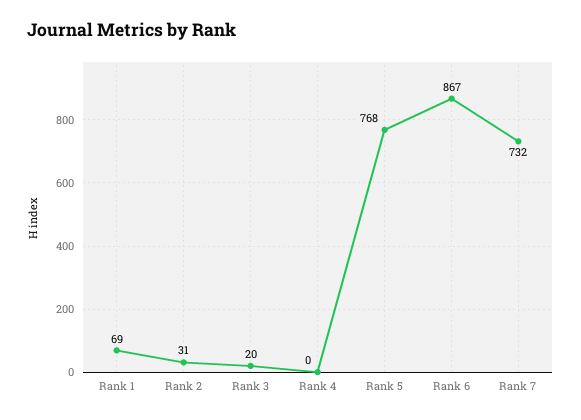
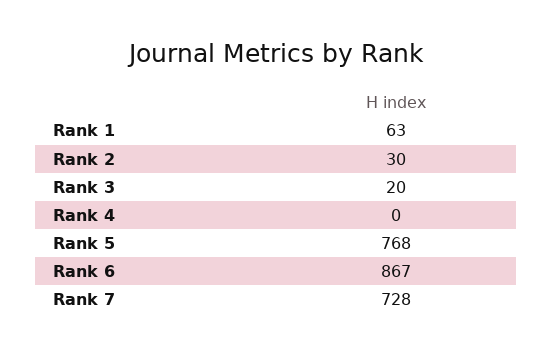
Rank 1: 69 -> 63
Rank 2: 31 -> 30
Rank 7: 732 -> 728

